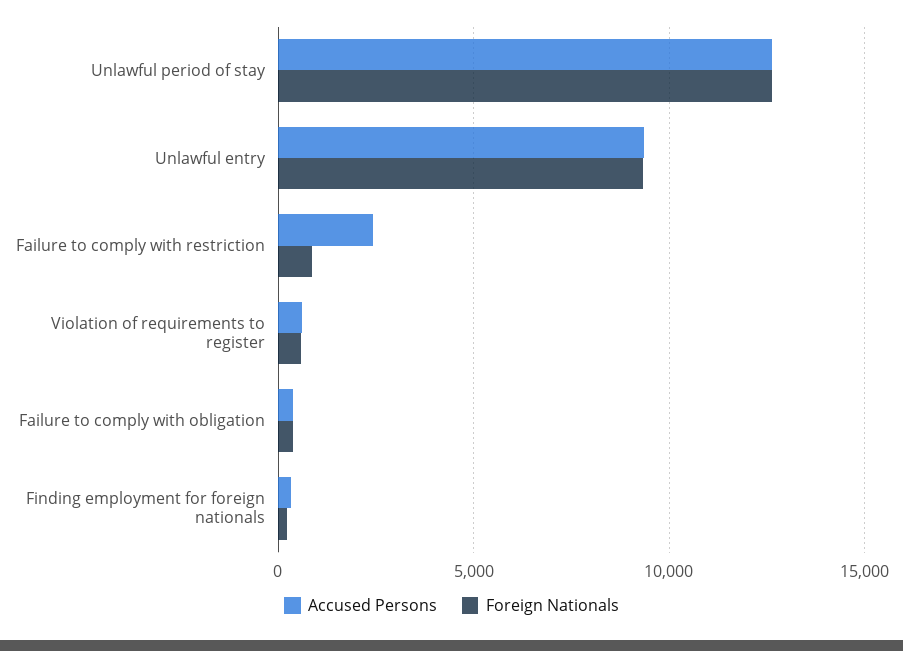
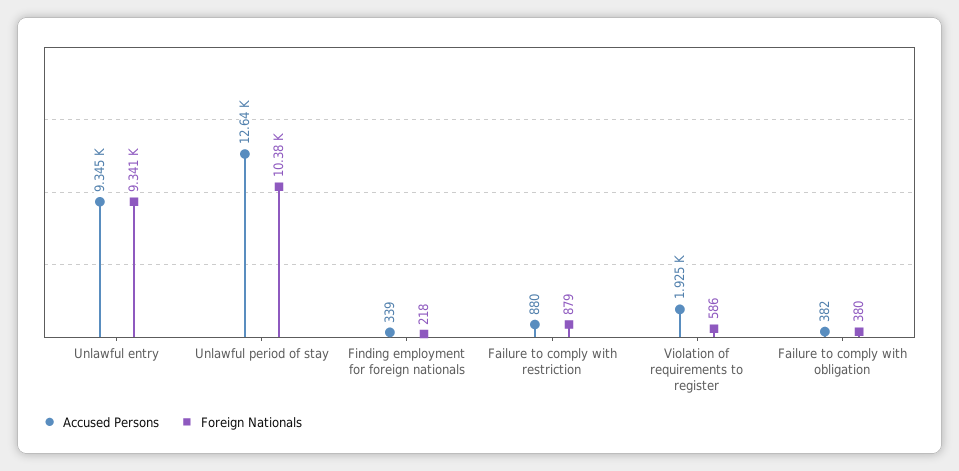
Foreign Nationals, Unlawful period of stay: 12500 -> 10380
Accused Persons, Failure to comply with restriction: 2500 -> 880
Accused Persons, Violation of requirements to register: 500 -> 1925

